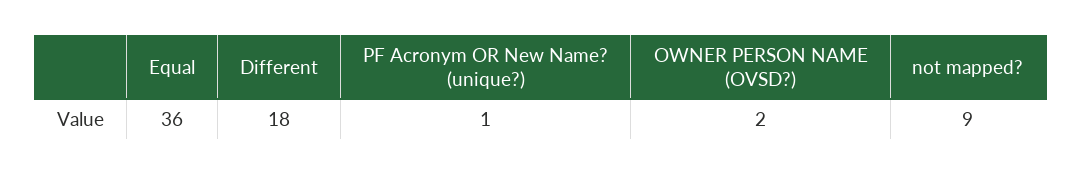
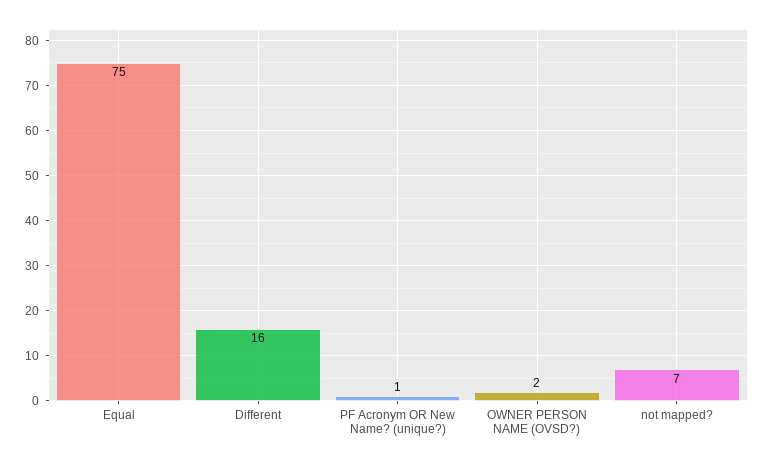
Equal: 36 -> 75
Different: 18 -> 16
not mapped?: 9 -> 7

